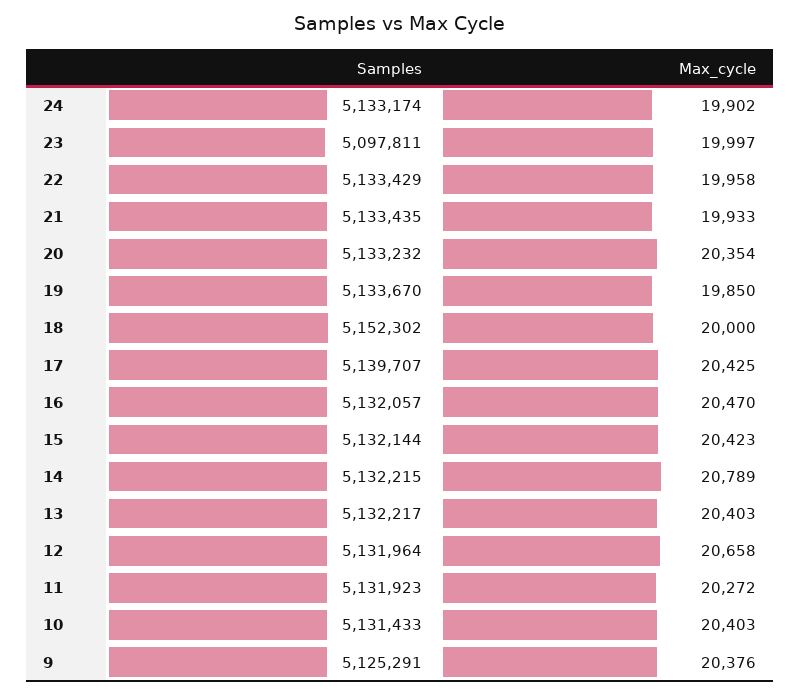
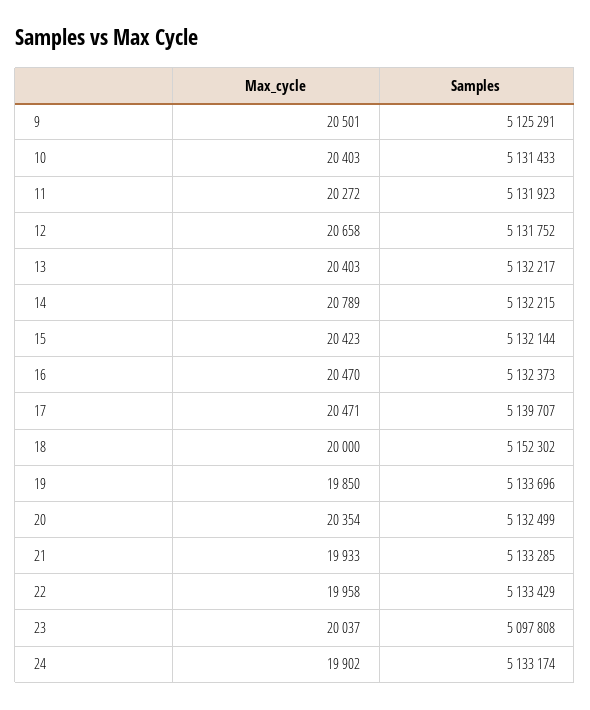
Samples, 23: 5097811 -> 5097808
Max_cycle, 23: 19997 -> 20037
Samples, 21: 5133435 -> 5133285
Samples, 20: 5133232 -> 5132499
Samples, 19: 5133670 -> 5133696
Max_cycle, 17: 20425 -> 20471
Samples, 16: 5132057 -> 5132373
Samples, 12: 5131964 -> 5131752
Max_cycle, 9: 20376 -> 20501

